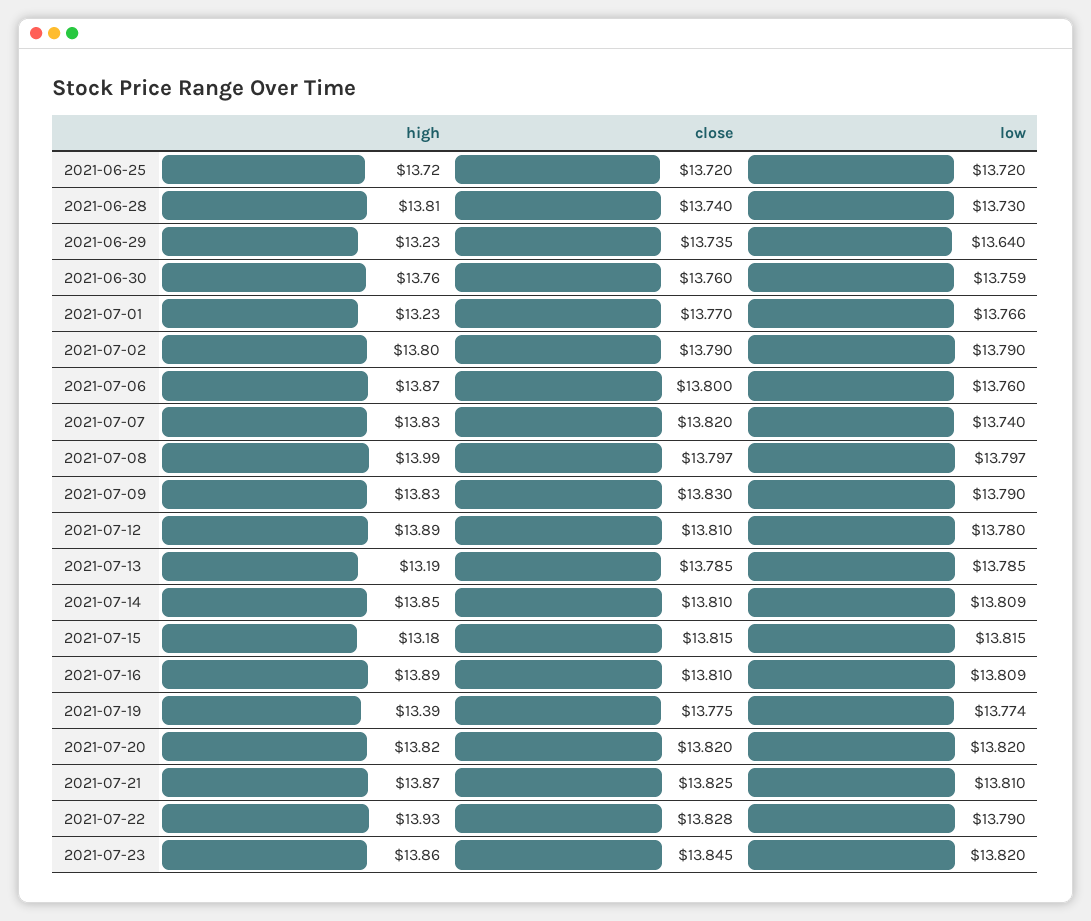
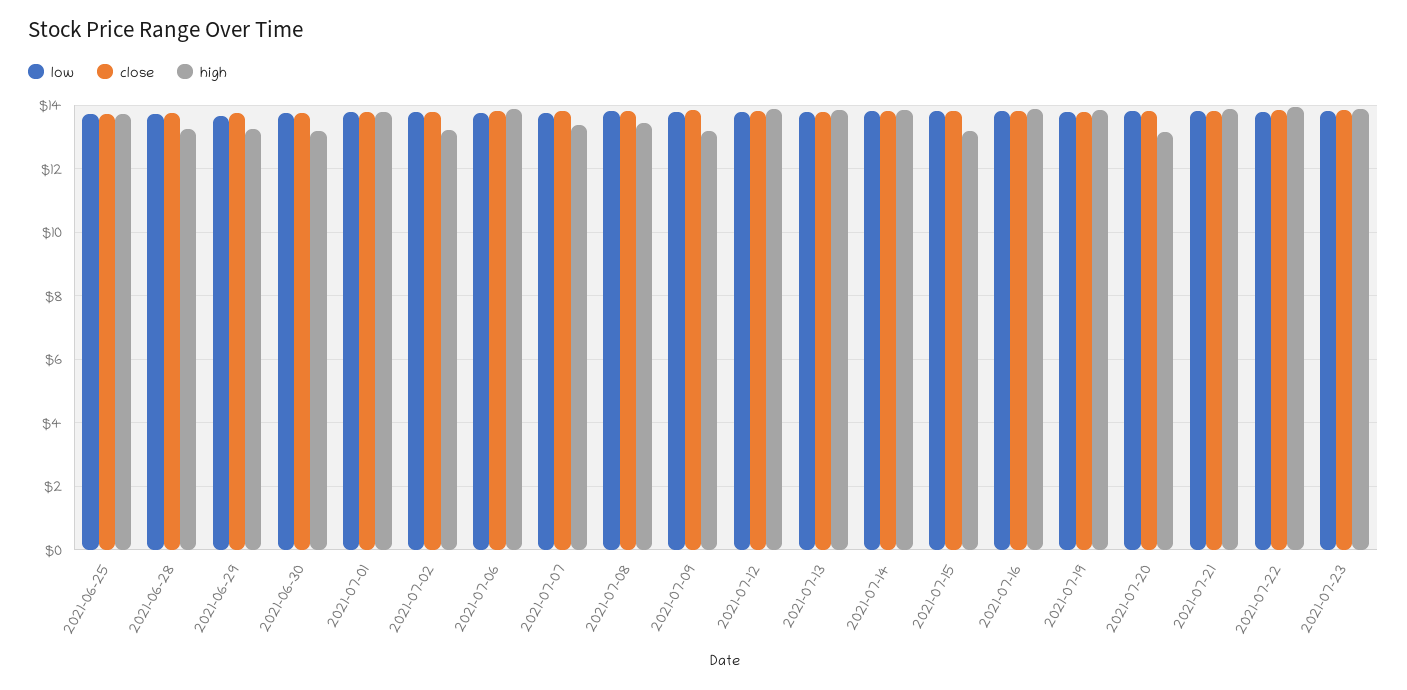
high, 2021-06-28: 13.81 -> 13.2
high, 2021-06-30: 13.76 -> 13.2
high, 2021-07-01: 13.23 -> 13.8
high, 2021-07-02: 13.8 -> 13.2
high, 2021-07-07: 13.83 -> 13.4
high, 2021-07-08: 13.99 -> 13.4
high, 2021-07-09: 13.83 -> 13.2
high, 2021-07-13: 13.19 -> 13.8
high, 2021-07-19: 13.39 -> 13.8
high, 2021-07-20: 13.82 -> 13.2

